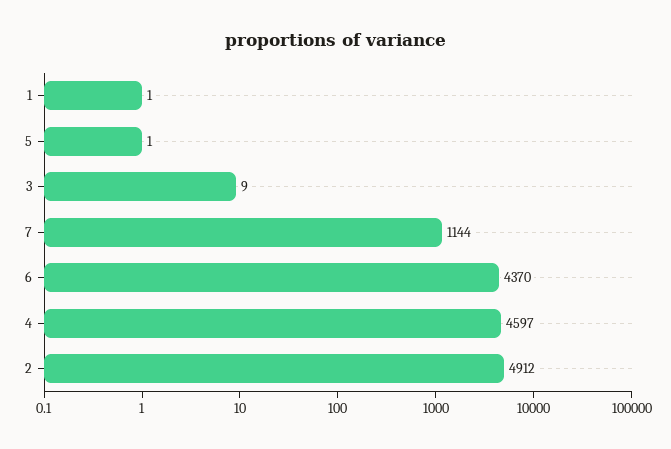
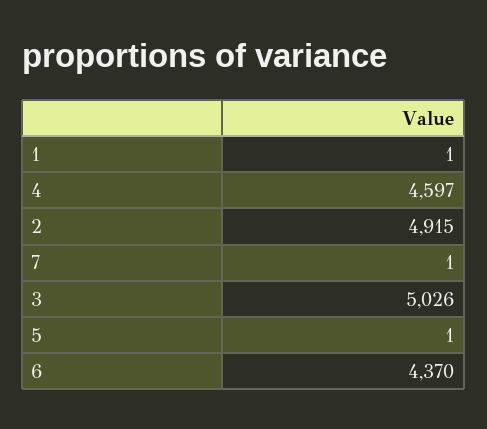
3: 9 -> 5026
7: 1144 -> 1
2: 4912 -> 4915

